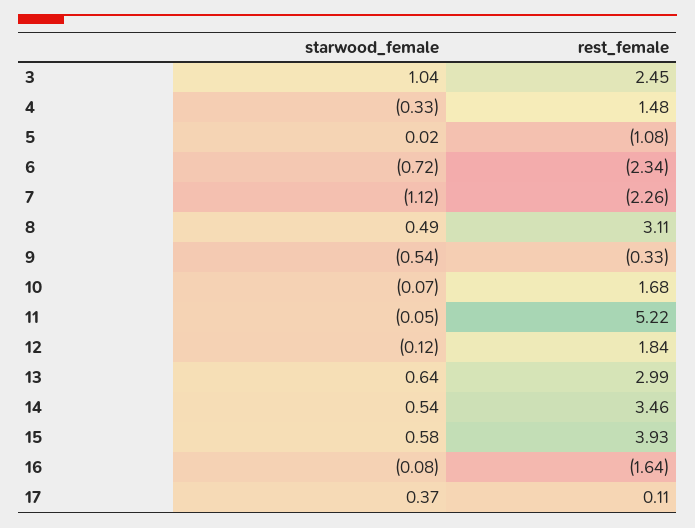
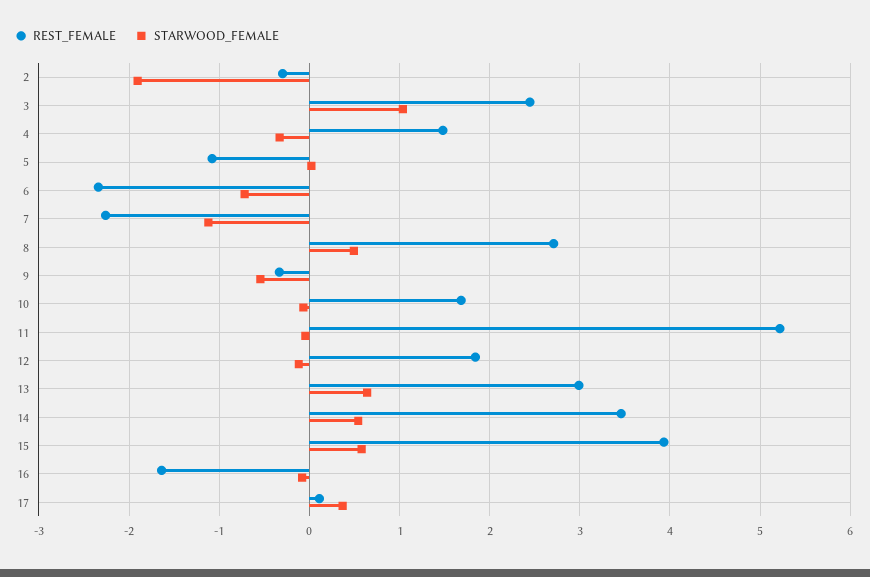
rest_female, 8: 3.11 -> 2.7
rest_female, 2: none -> -0.3
starwood_female, 2: none -> -1.9

